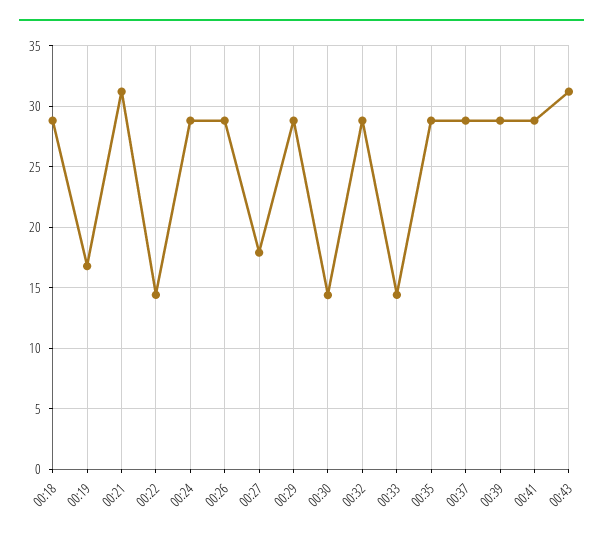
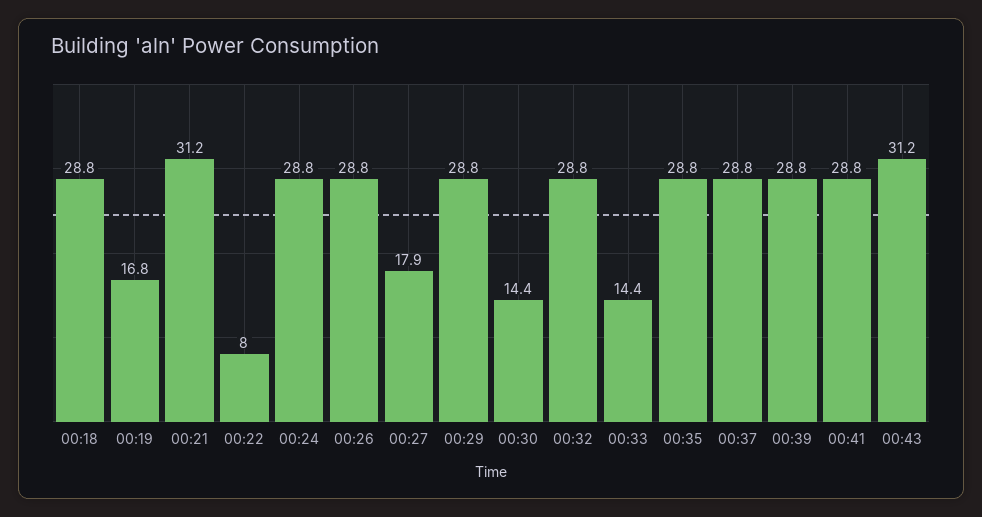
00:22: 14.5 -> 8

